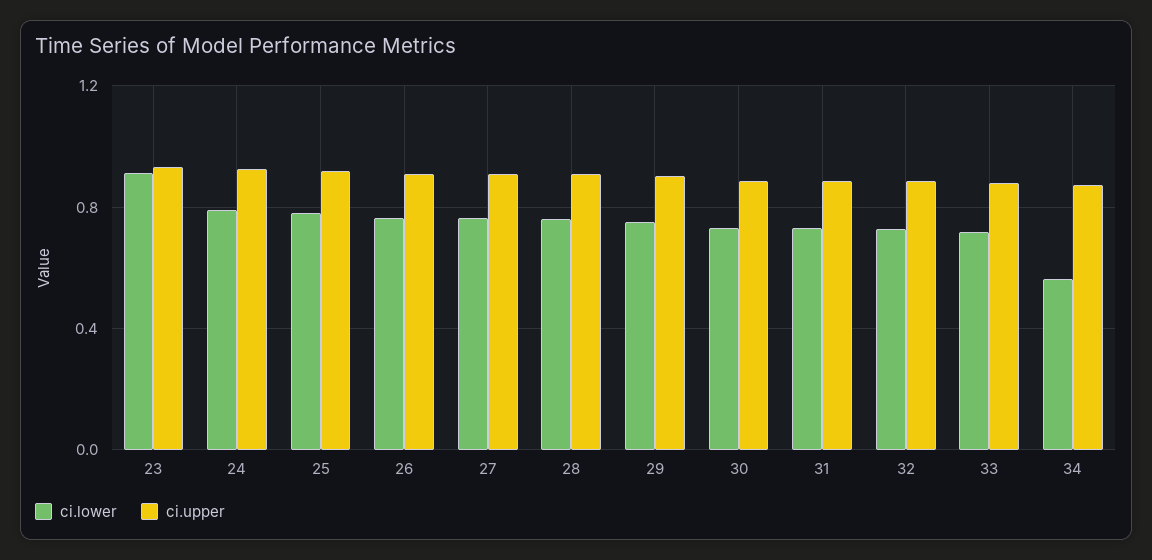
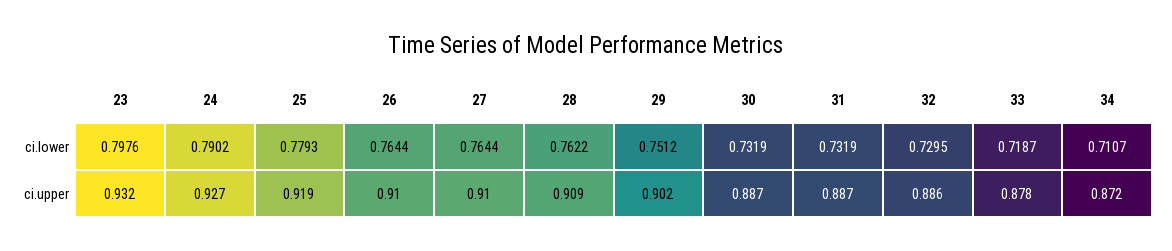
ci.lower, 23: 0.9 -> 0.7976
ci.lower, 34: 0.55 -> 0.7107

